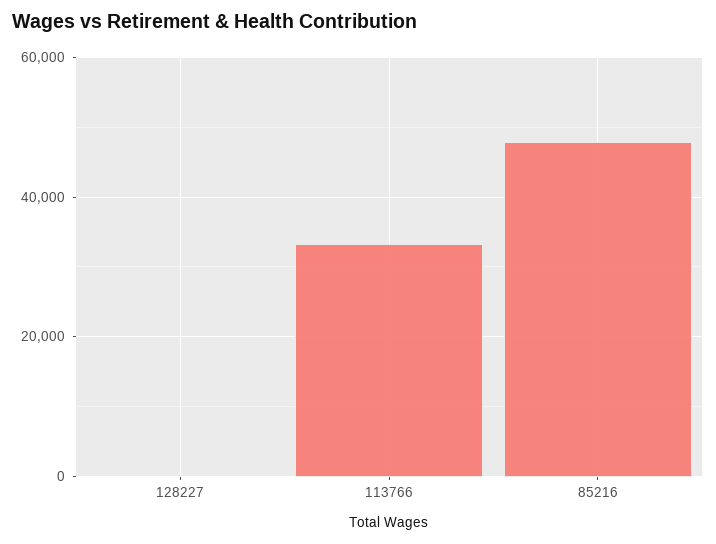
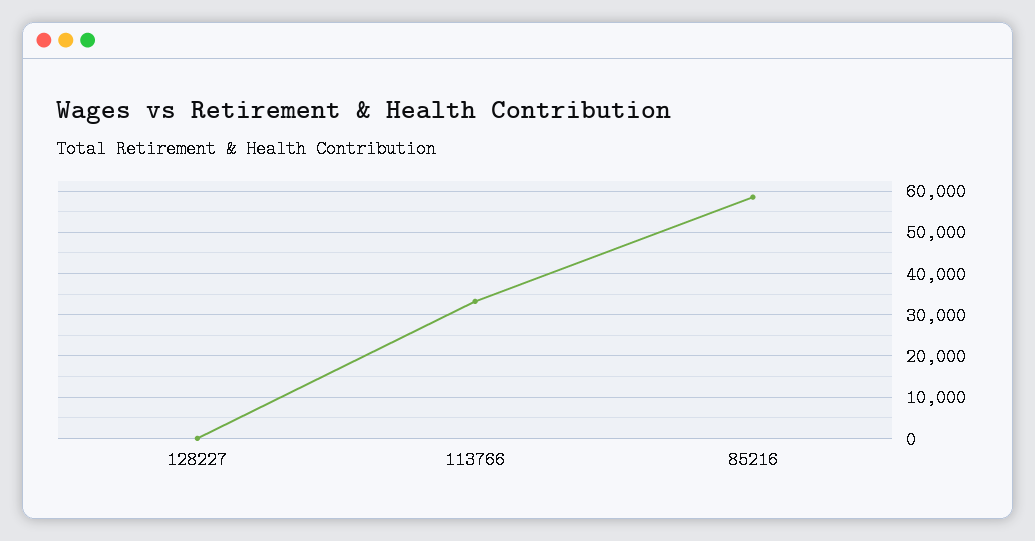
85216: 48000 -> 58000

